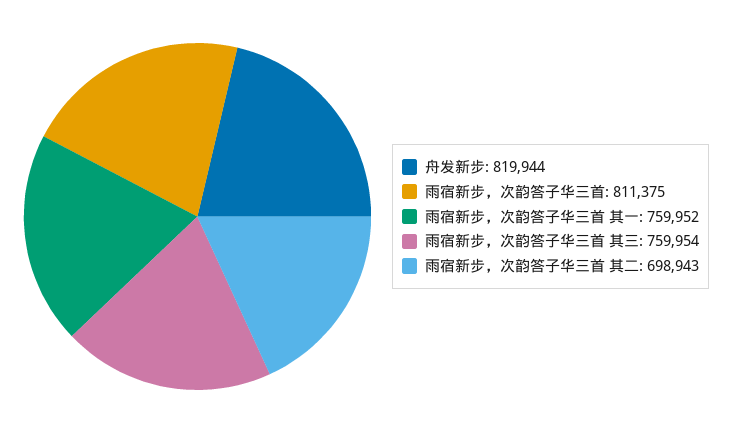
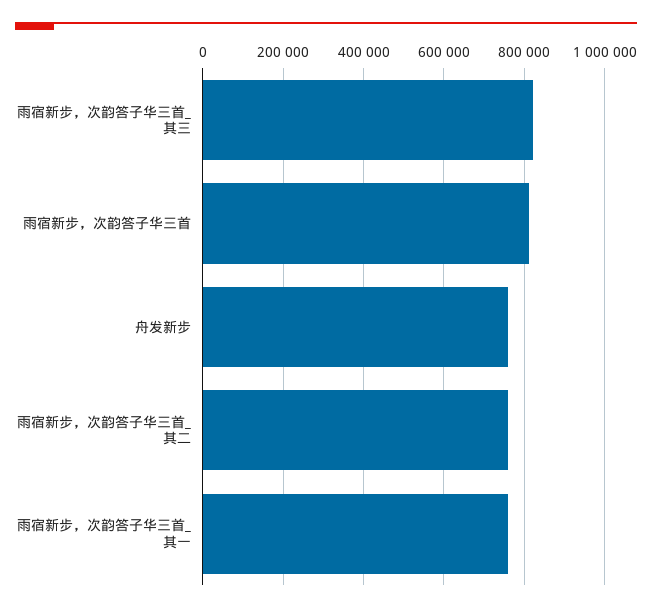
舟发新步: 819944 -> 760000
雨宿新步，次韵答子华三首 其三: 759954 -> 820000
雨宿新步，次韵答子华三首 其二: 698943 -> 760000

